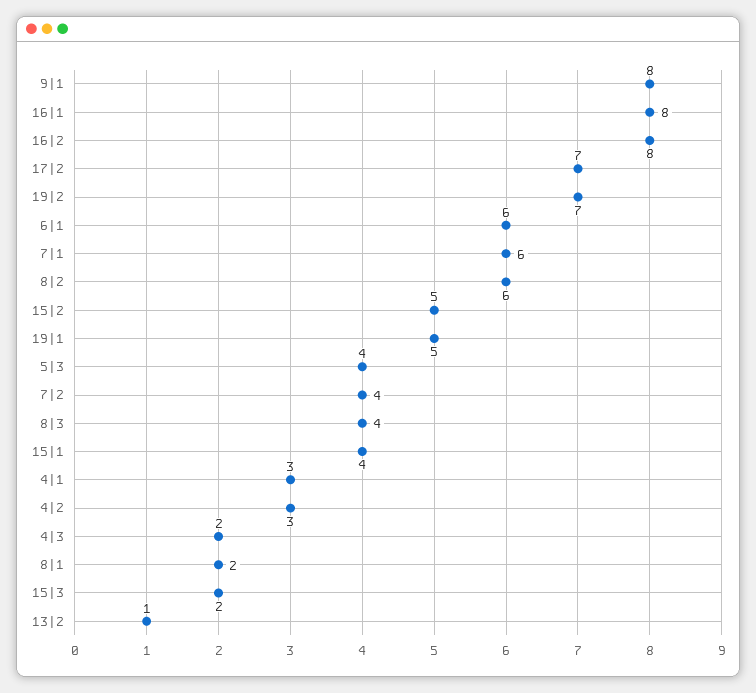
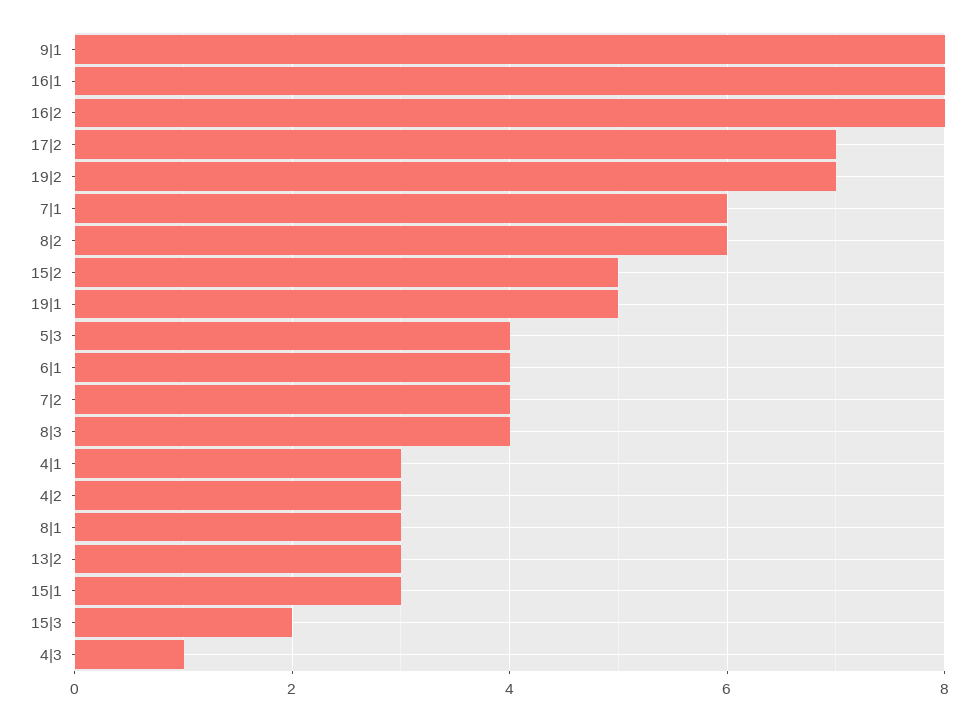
6|1: 6 -> 4
15|1: 4 -> 3
4|3: 2 -> 1
8|1: 2 -> 3
13|2: 1 -> 3

